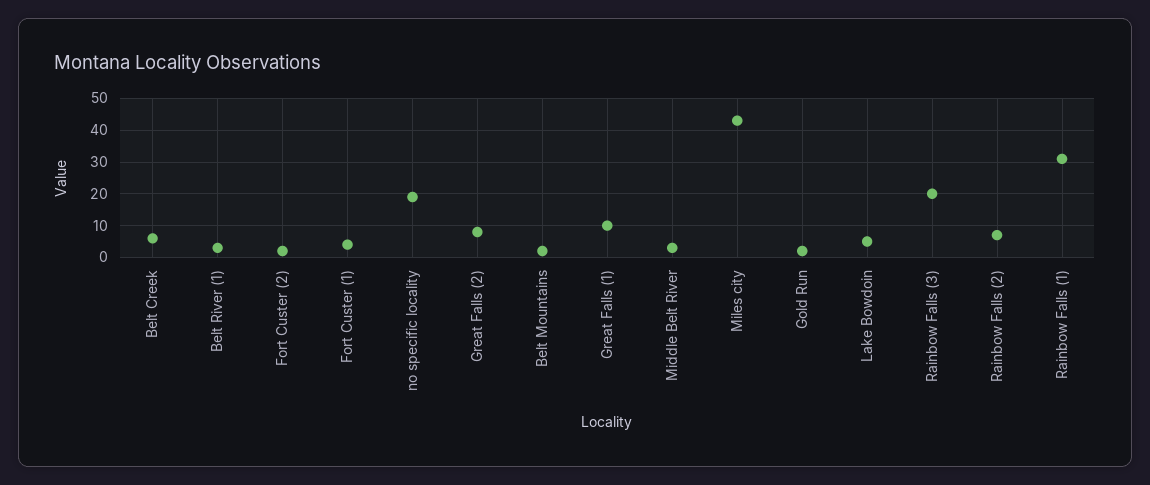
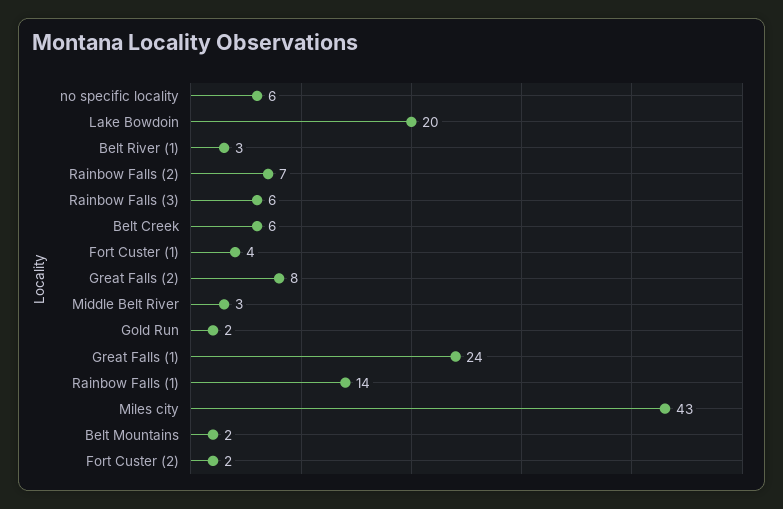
no specific locality: 20 -> 6
Great Falls (1): 10 -> 24
Lake Bowdoin: 5 -> 20
Rainbow Falls (3): 20 -> 6
Rainbow Falls (1): 30 -> 14

